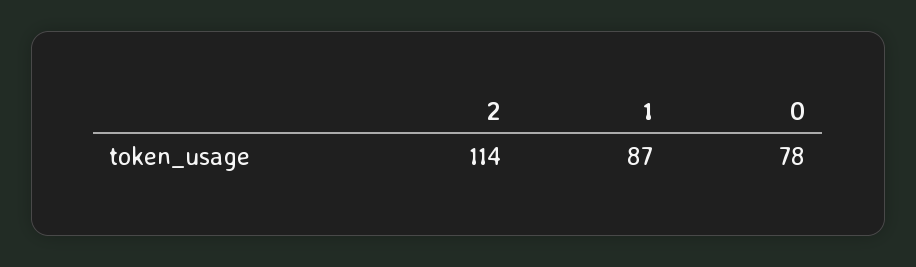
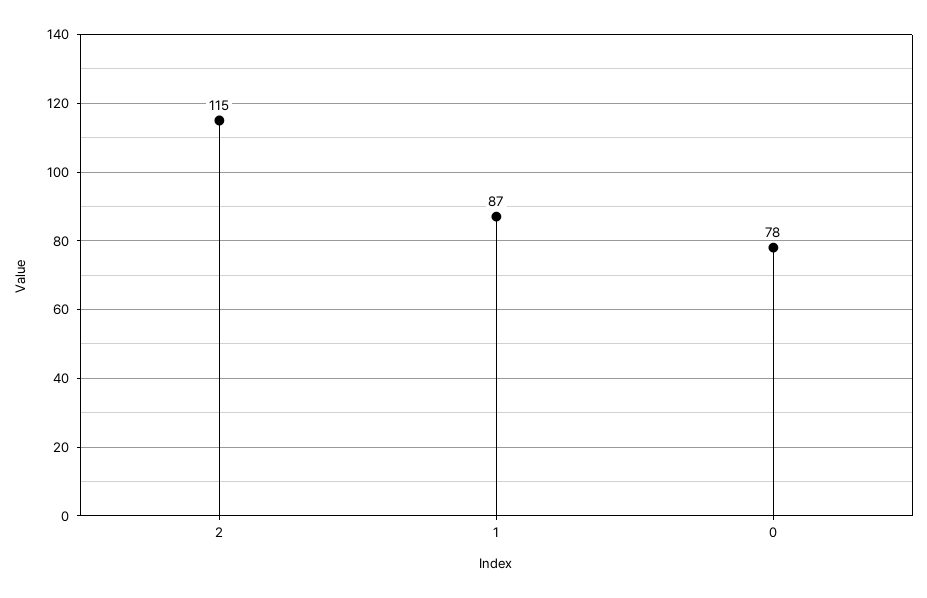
2: 114 -> 115

